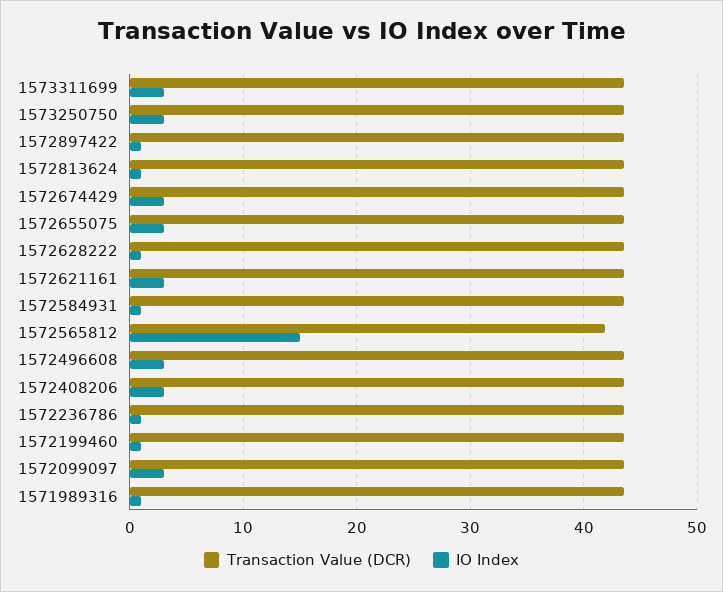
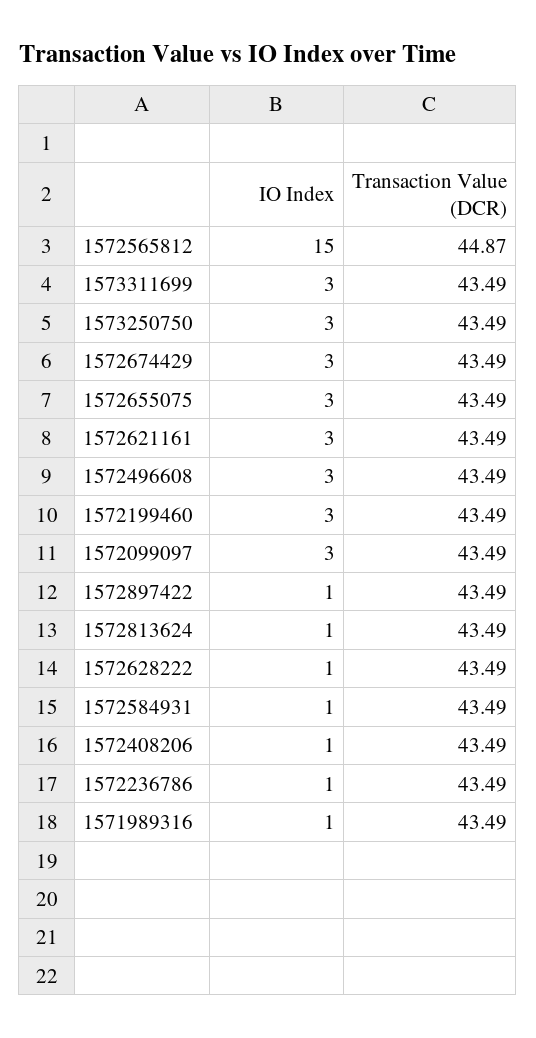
Transaction Value (DCR), 1572565812: 42 -> 44.87
IO Index, 1572408206: 3 -> 1
IO Index, 1572199460: 1 -> 3

